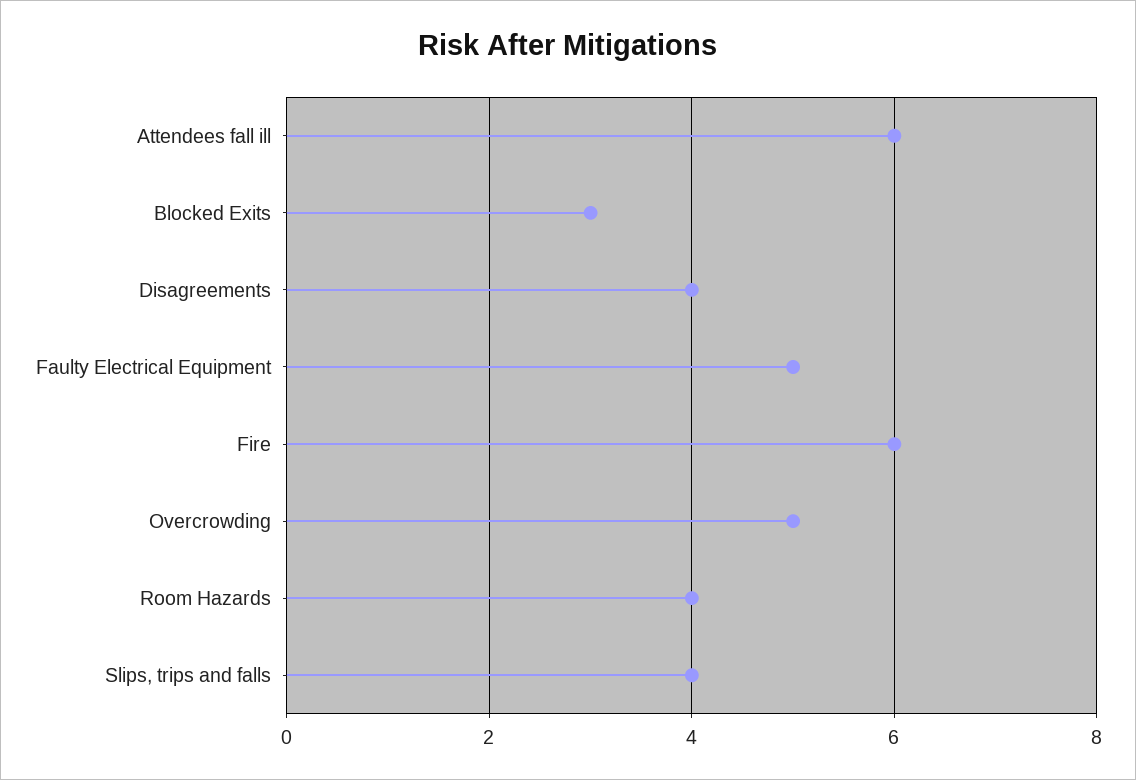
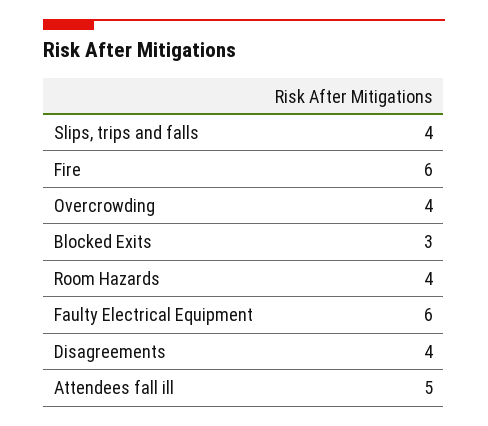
Attendees fall ill: 6 -> 5
Faulty Electrical Equipment: 5 -> 6
Overcrowding: 5 -> 4

